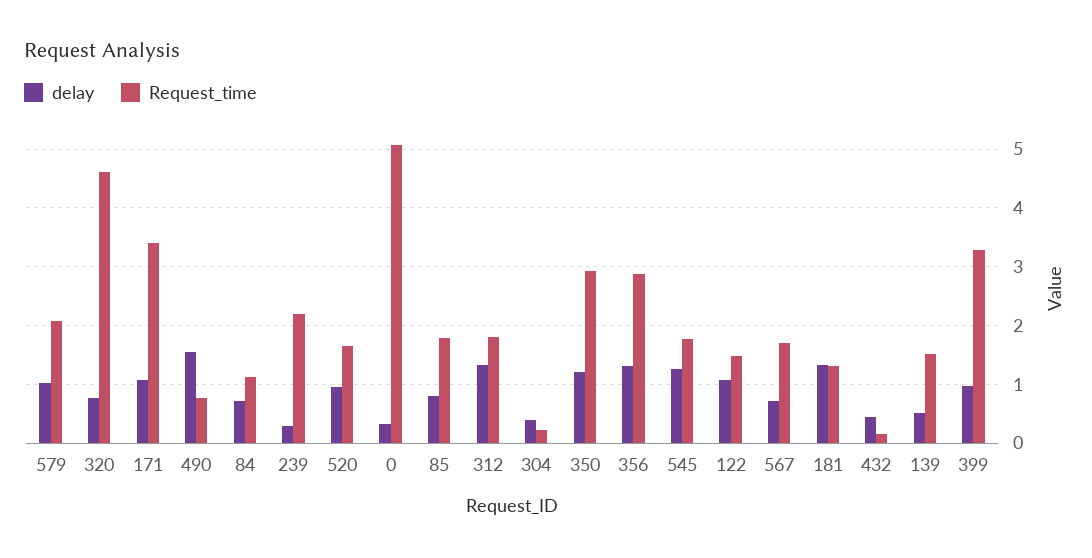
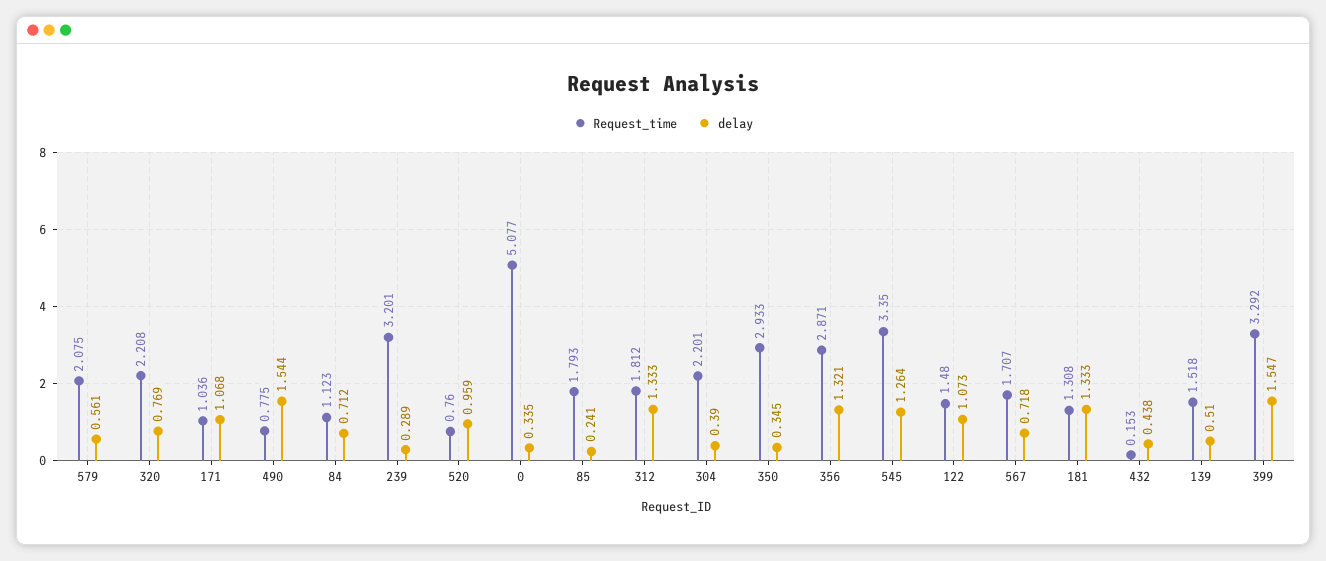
delay, 579: 1 -> 0.561
Request_time, 320: 4.6 -> 2.208
Request_time, 171: 3.4 -> 1.036
Request_time, 239: 2.2 -> 3.201
Request_time, 520: 1.6 -> 0.76
delay, 85: 0.8 -> 0.241
Request_time, 304: 0.2 -> 2.201
delay, 350: 1.2 -> 0.345
Request_time, 545: 1.8 -> 3.35
delay, 399: 1 -> 1.547

